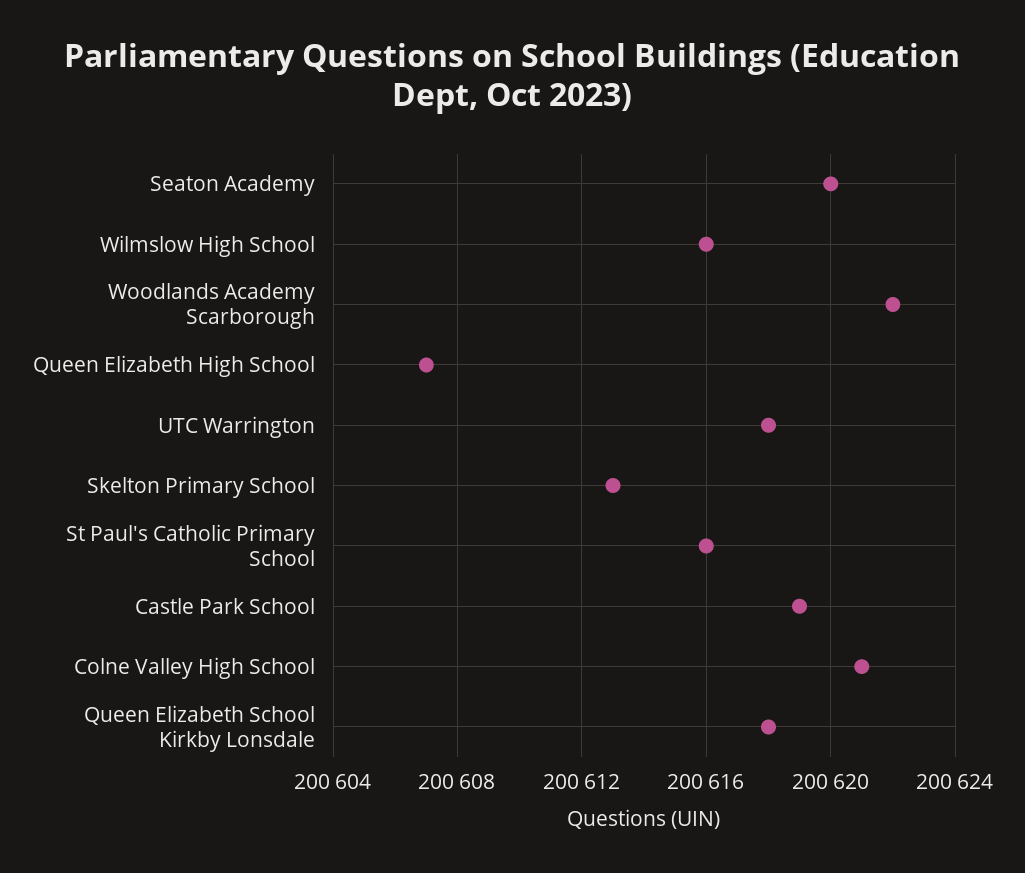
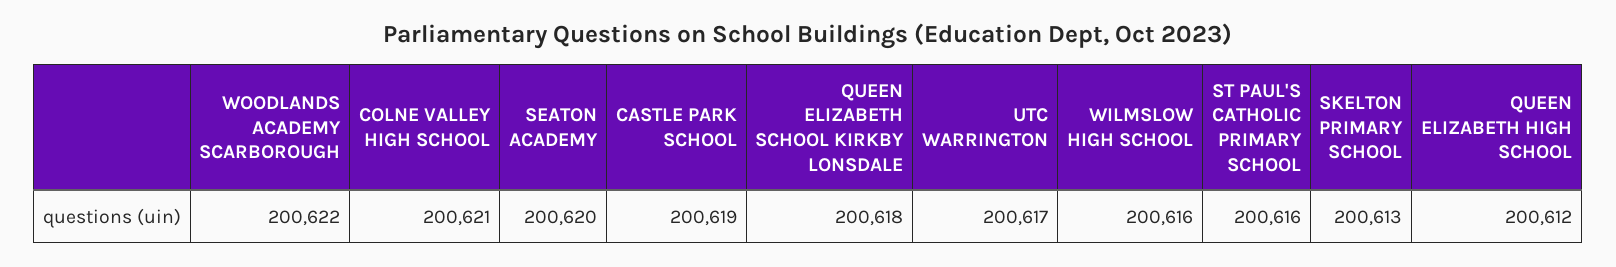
Queen Elizabeth High School: 200607 -> 200612
UTC Warrington: 200618 -> 200617

